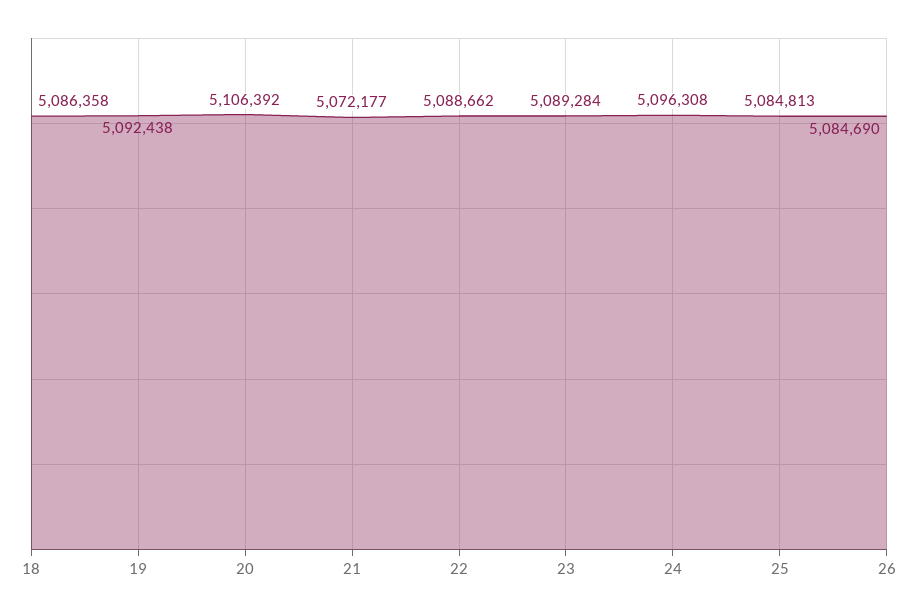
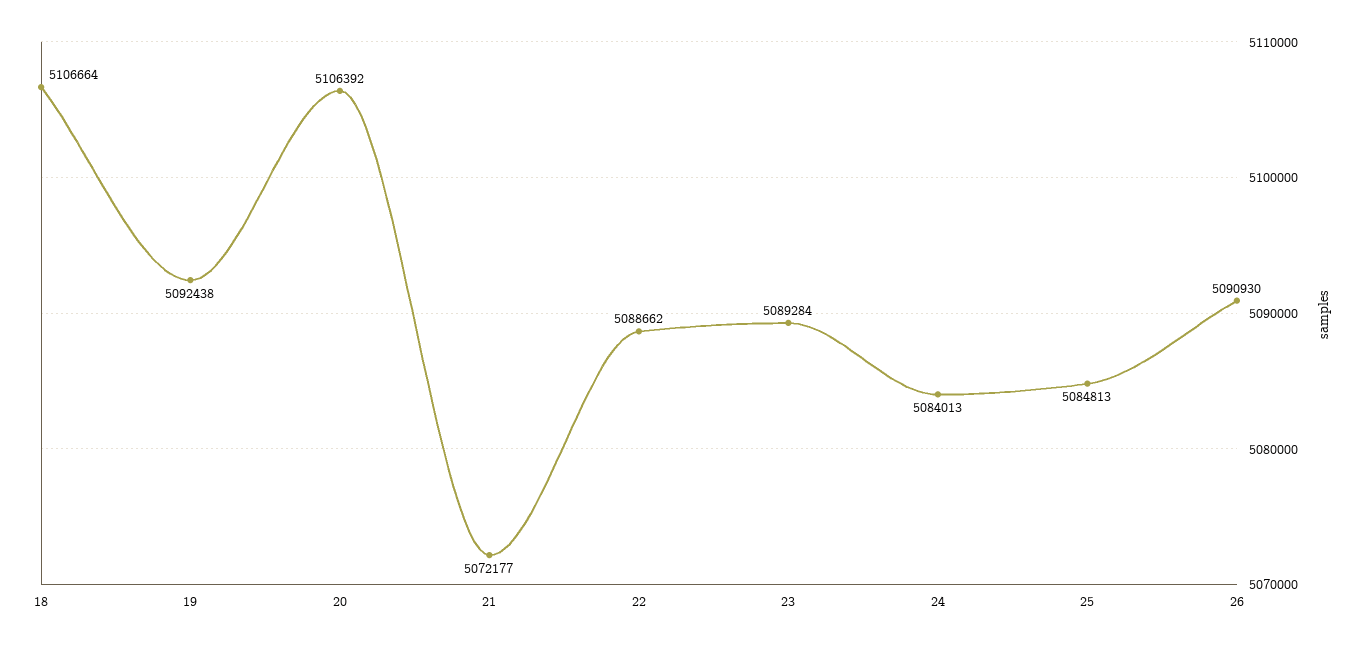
18: 5086358 -> 5106664
24: 5096308 -> 5084013
26: 5084690 -> 5090930

